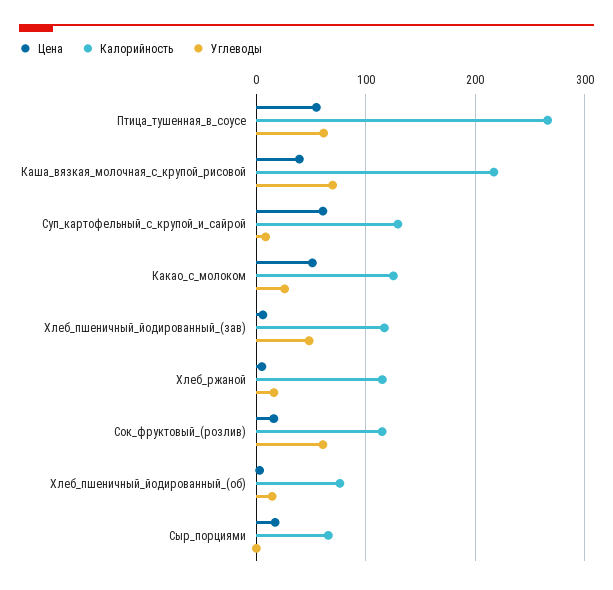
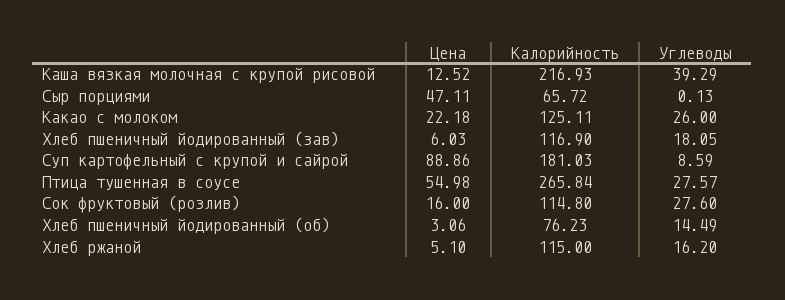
Углеводы, Птица_тушенная_в_соусе: 60 -> 27.57
Цена, Каша_вязкая_молочная_с_крупой_рисовой: 40 -> 12.52
Углеводы, Каша_вязкая_молочная_с_крупой_рисовой: 70 -> 39.29
Цена, Суп_картофельный_с_крупой_и_сайрой: 60 -> 88.86
Калорийность, Суп_картофельный_с_крупой_и_сайрой: 130 -> 181.03
Цена, Какао_с_молоком: 50 -> 22.18
Углеводы, Хлеб_пшеничный_йодированный_(зав): 50 -> 18.05
Углеводы, Сок_фруктовый_(розлив): 60 -> 27.6
Цена, Сыр_порциями: 20 -> 47.11

